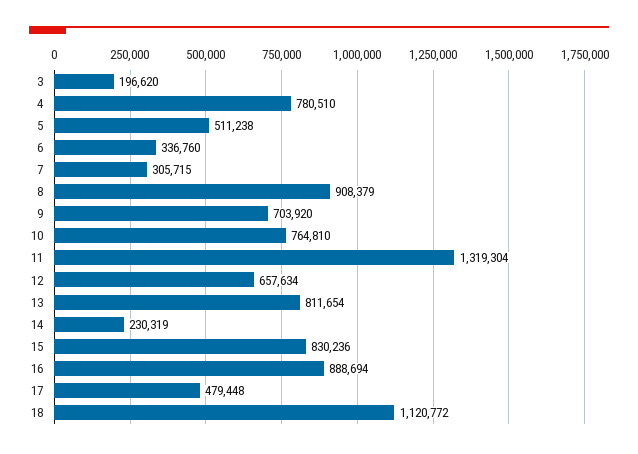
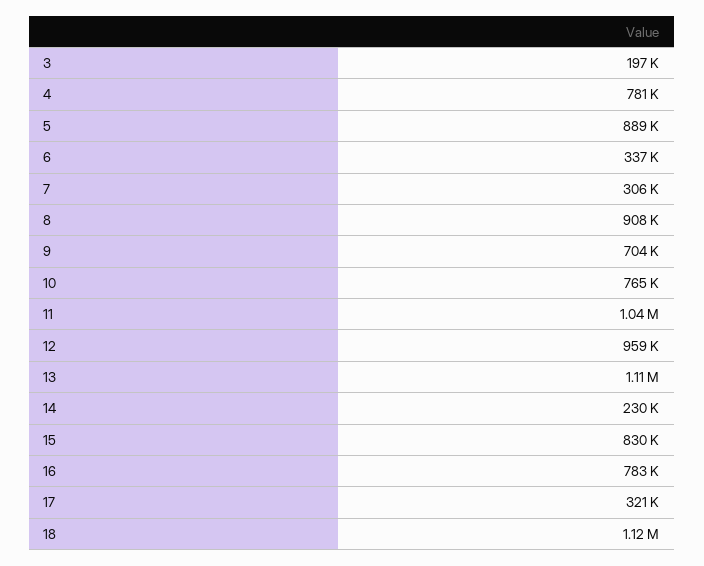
5: 511238 -> 889000
11: 1319304 -> 1040000
12: 657634 -> 959000
13: 811654 -> 1110000
16: 888694 -> 783000
17: 479448 -> 321000

